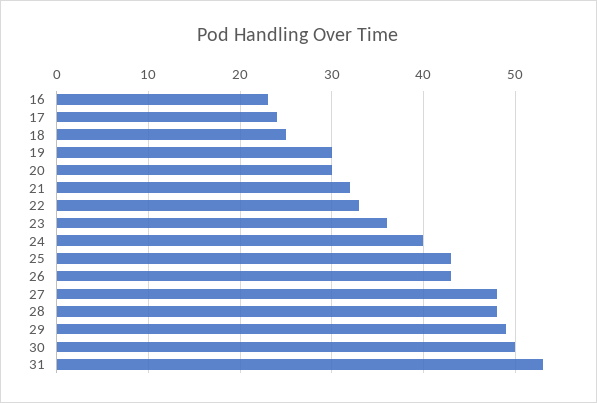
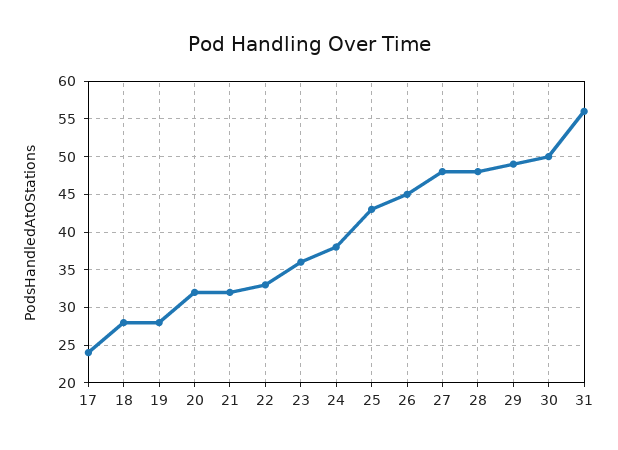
16: 23 -> none
18: 25 -> 28
19: 30 -> 28
20: 30 -> 32
24: 40 -> 38
26: 43 -> 45
31: 53 -> 56

